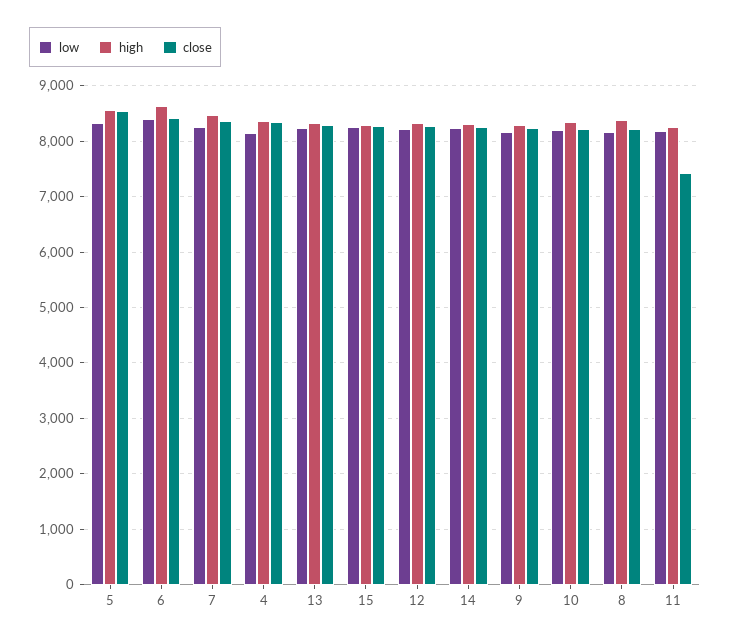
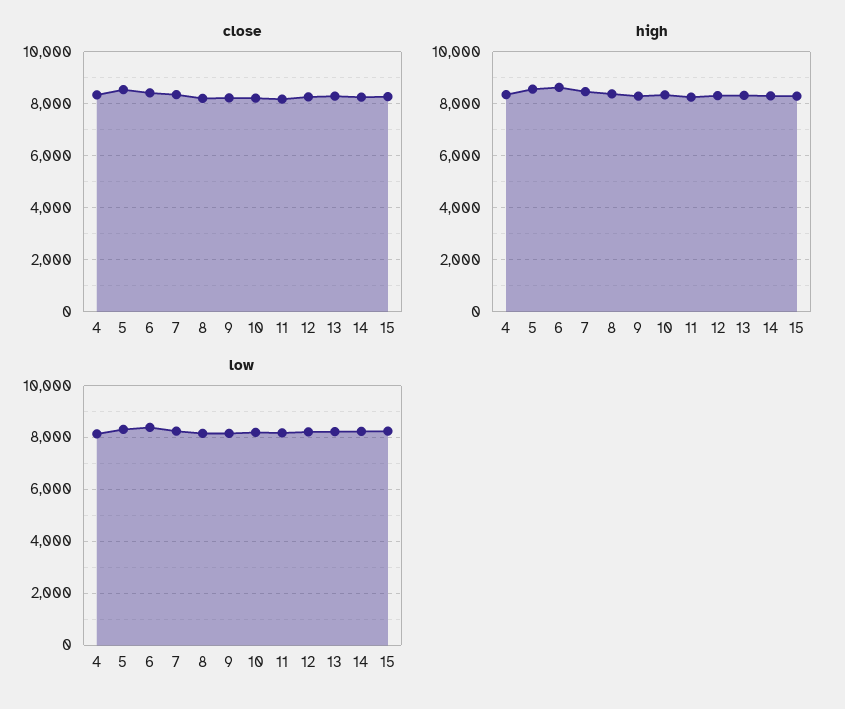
close, 11: 7400 -> 8250

